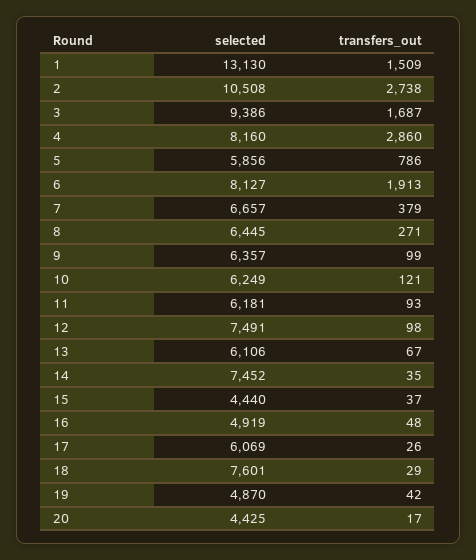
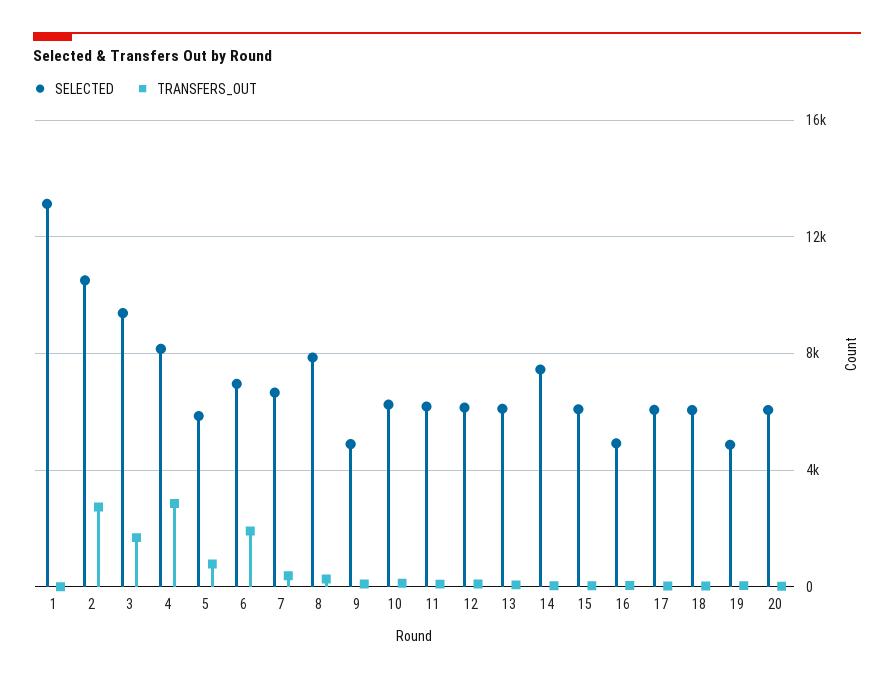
transfers_out, 1: 1509 -> 0
selected, 6: 8127 -> 7000
selected, 8: 6445 -> 8000
selected, 9: 6357 -> 5000
selected, 12: 7491 -> 6000
selected, 15: 4440 -> 6000
selected, 18: 7601 -> 6000
selected, 20: 4425 -> 6000

